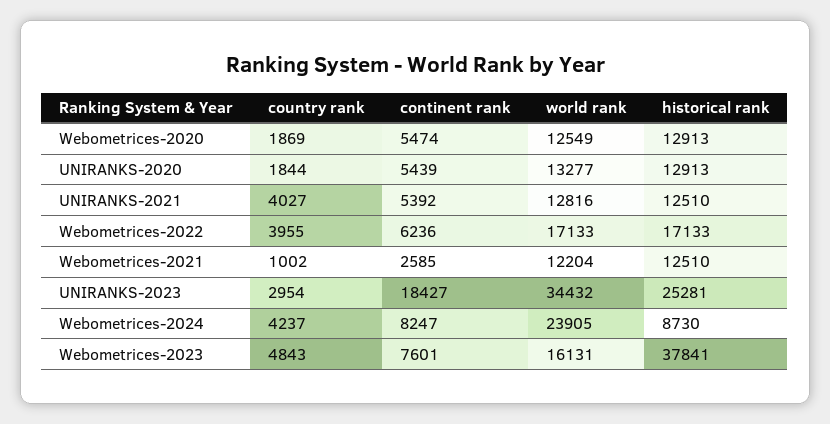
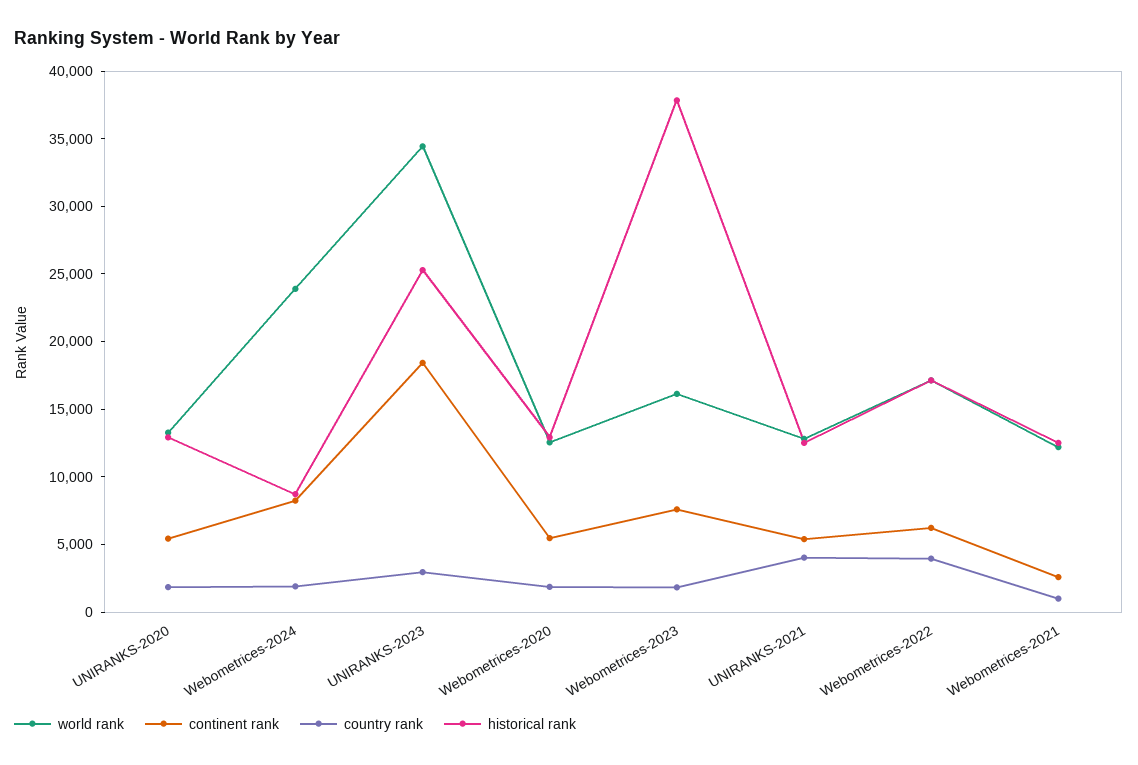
country rank, Webometrices-2024: 4237 -> 2000
country rank, Webometrices-2023: 4843 -> 2000

